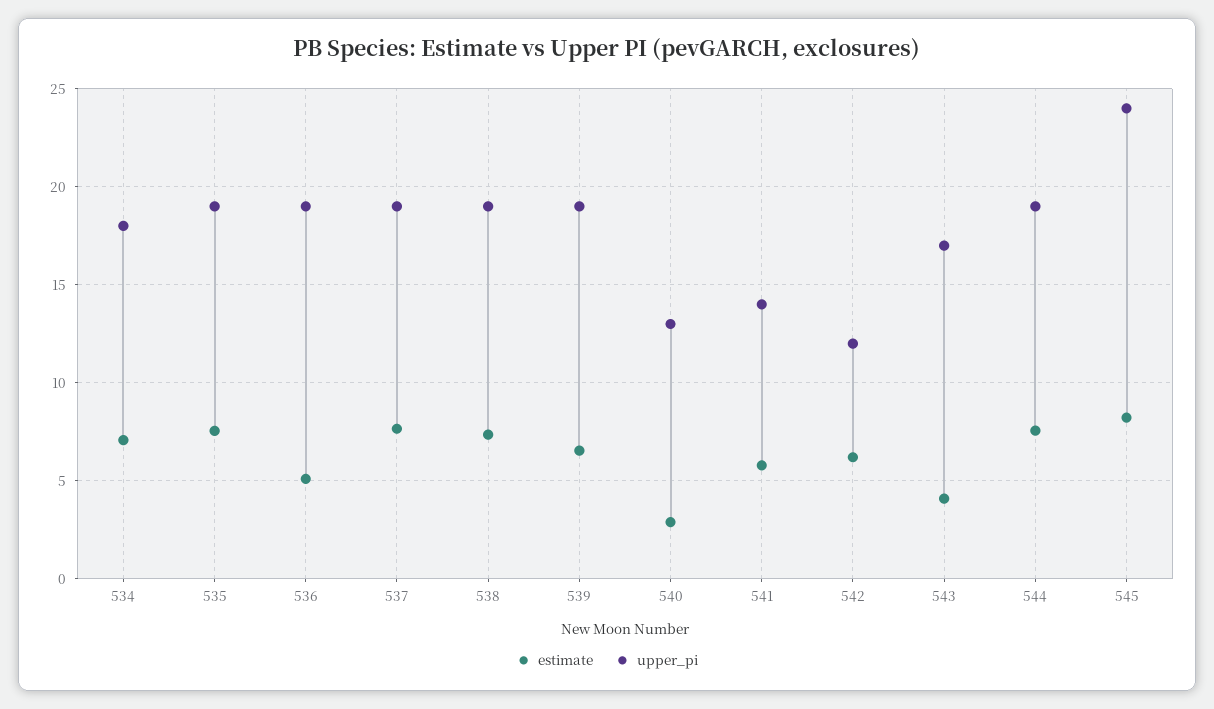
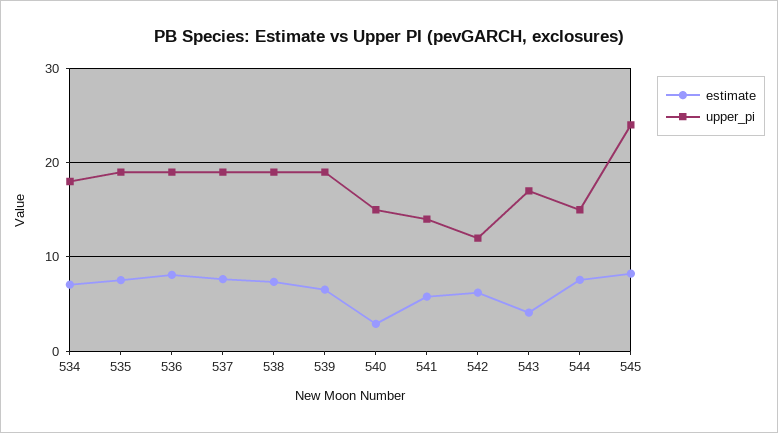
estimate, 536: 5 -> 8
upper_pi, 540: 13 -> 15
upper_pi, 544: 19 -> 15

